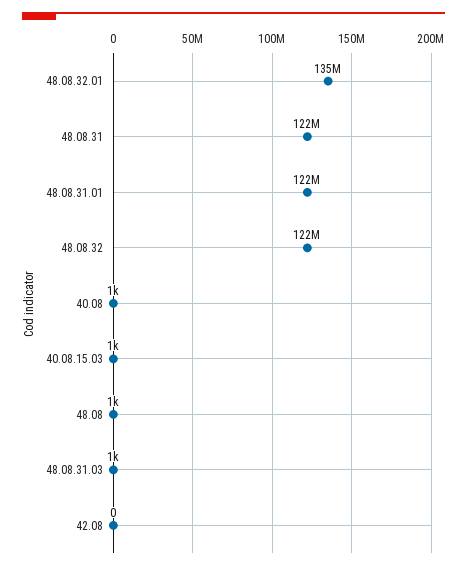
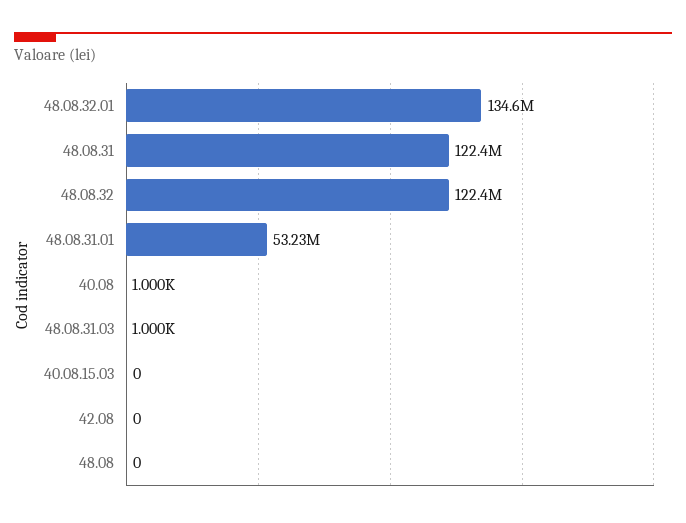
48.08.31.01: 122000000 -> 53230000
40.08.15.03: 1000 -> 0
48.08: 1000 -> 0

